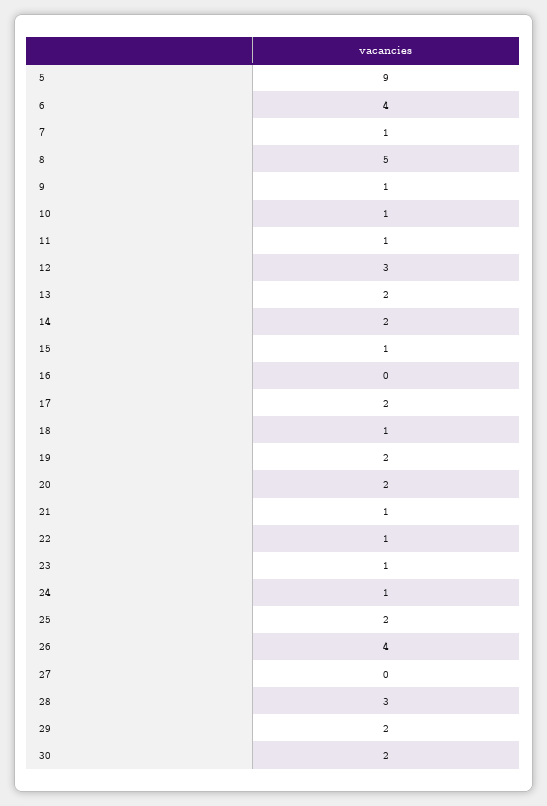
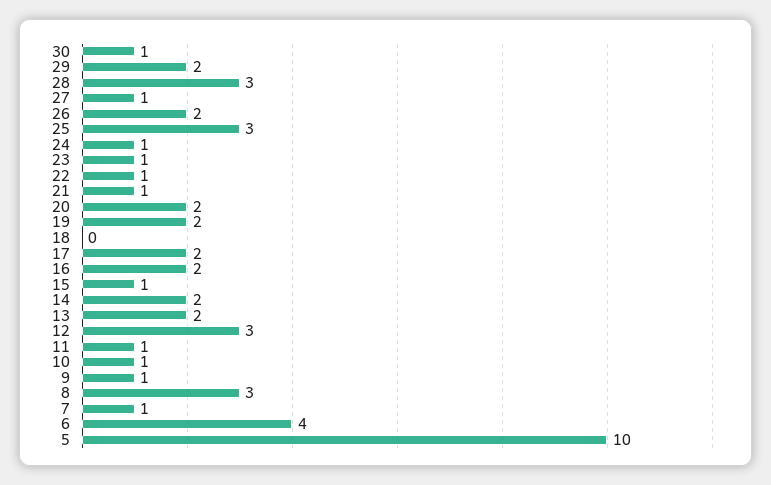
5: 9 -> 10
8: 5 -> 3
16: 0 -> 2
18: 1 -> 0
25: 2 -> 3
26: 4 -> 2
27: 0 -> 1
30: 2 -> 1

